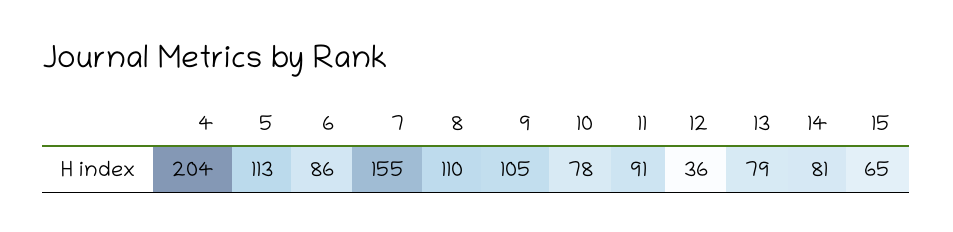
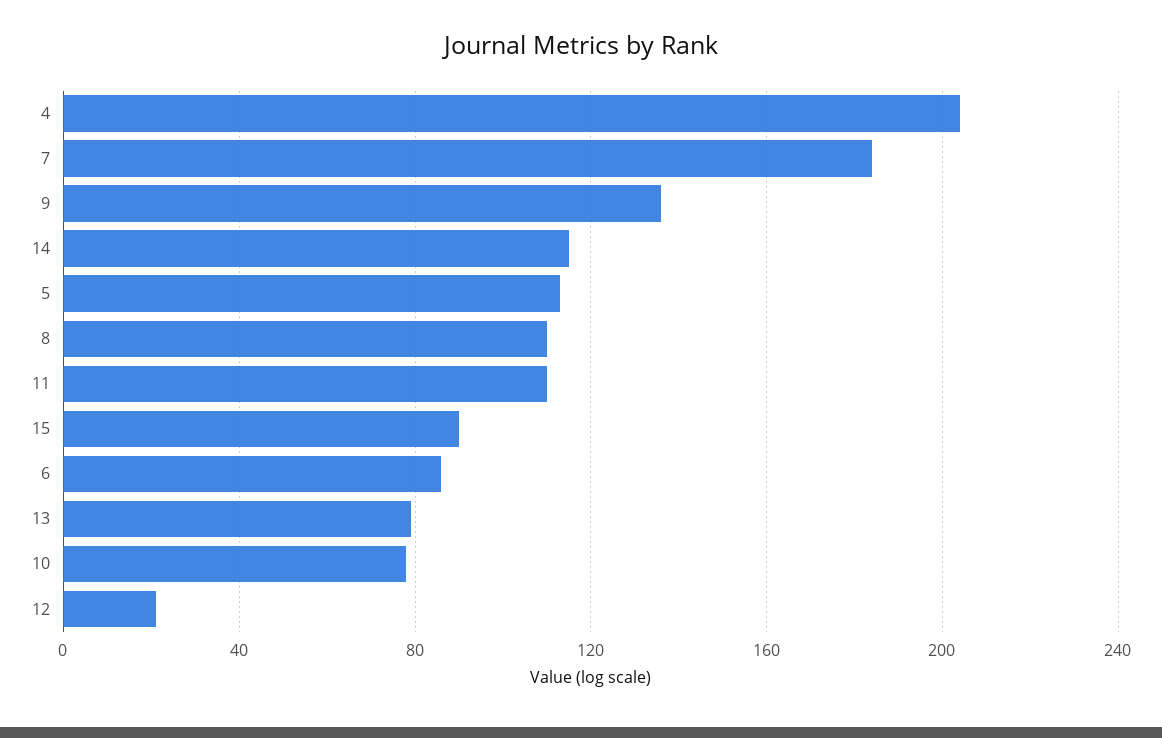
7: 155 -> 185
9: 105 -> 135
11: 91 -> 110
12: 36 -> 20
14: 81 -> 115
15: 65 -> 90

